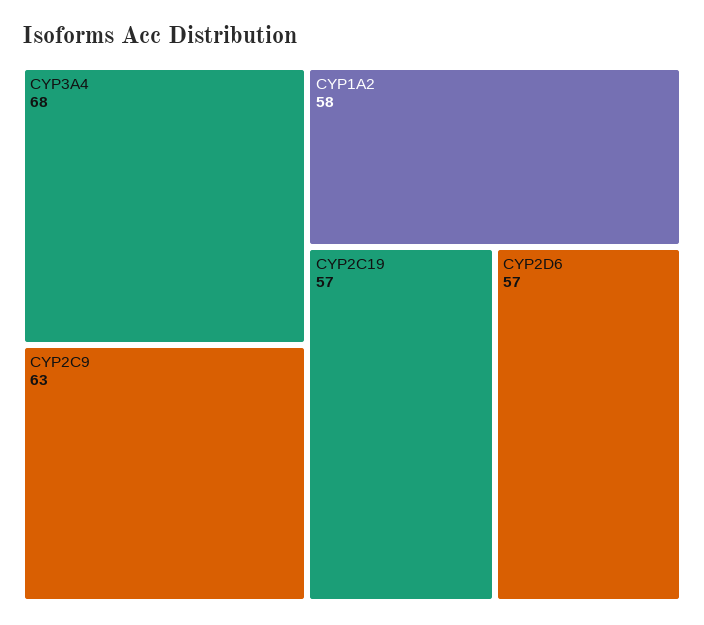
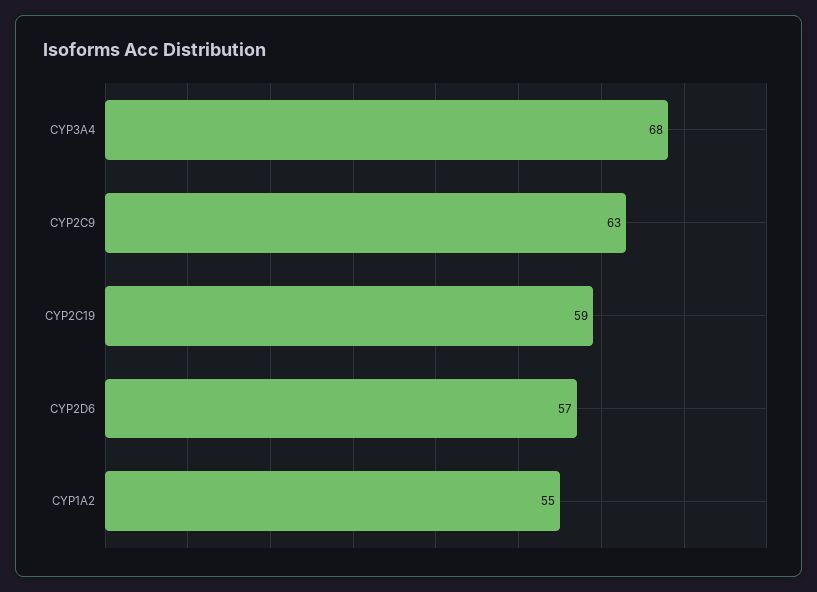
CYP1A2: 58 -> 55
CYP2C19: 57 -> 59

